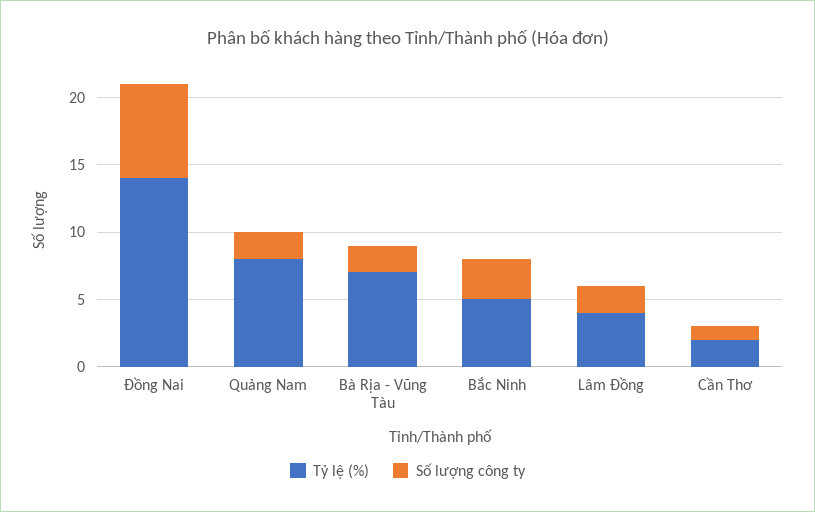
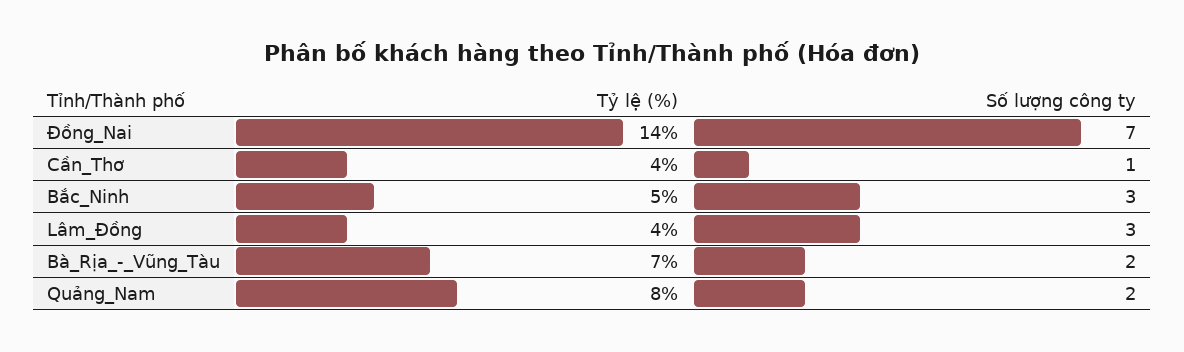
Số lượng công ty, Lâm Đồng: 2 -> 3
Tỷ lệ (%), Cần Thơ: 2 -> 4

